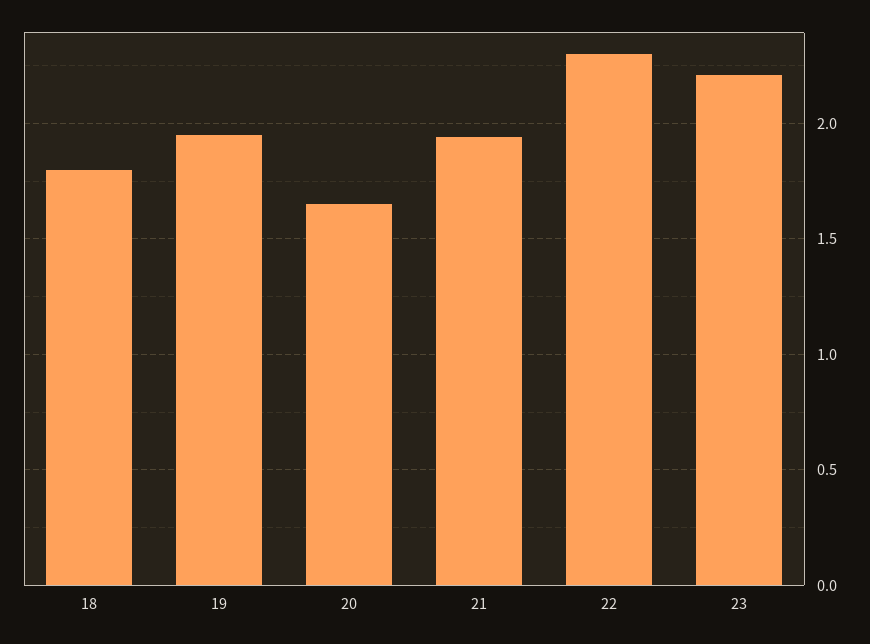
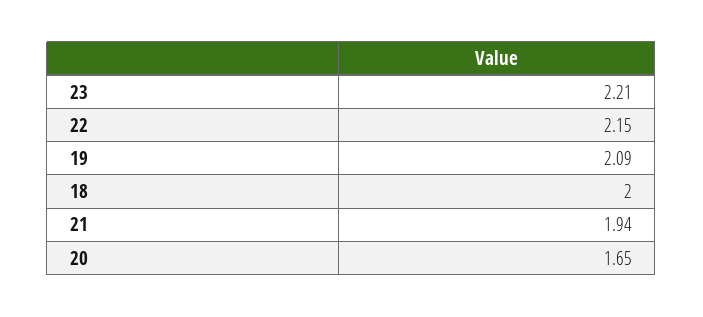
18: 1.8 -> 2
19: 1.95 -> 2.09
22: 2.3 -> 2.15

